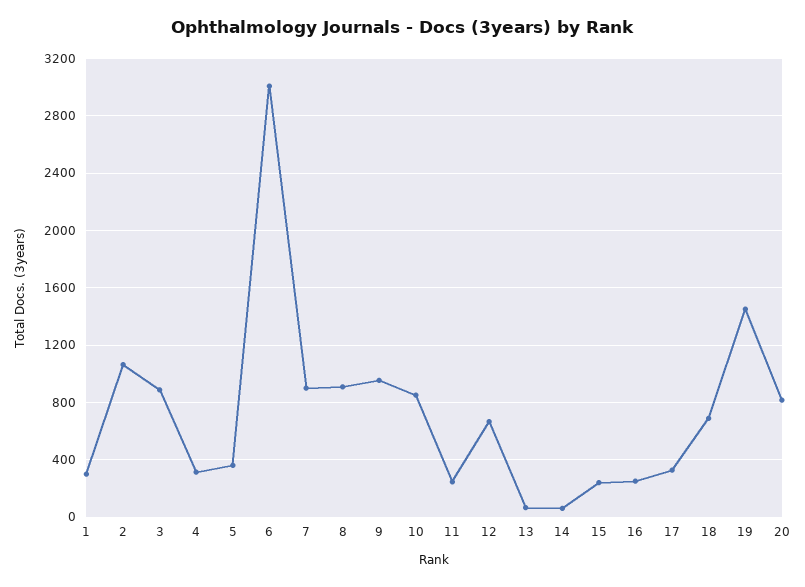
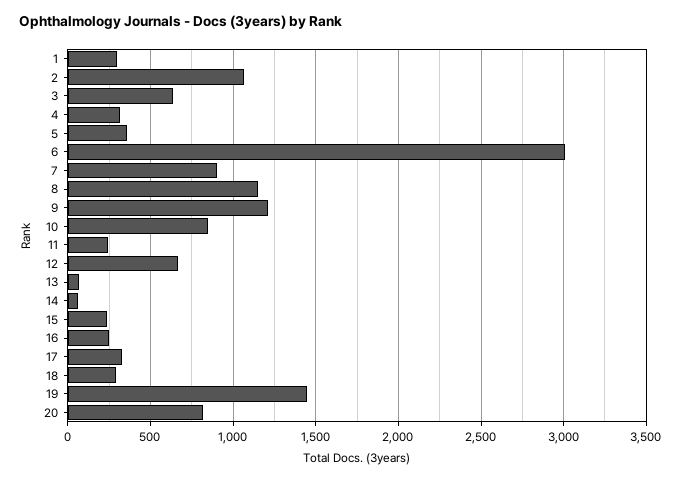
3: 900 -> 650
8: 900 -> 1150
9: 950 -> 1200
18: 700 -> 300

